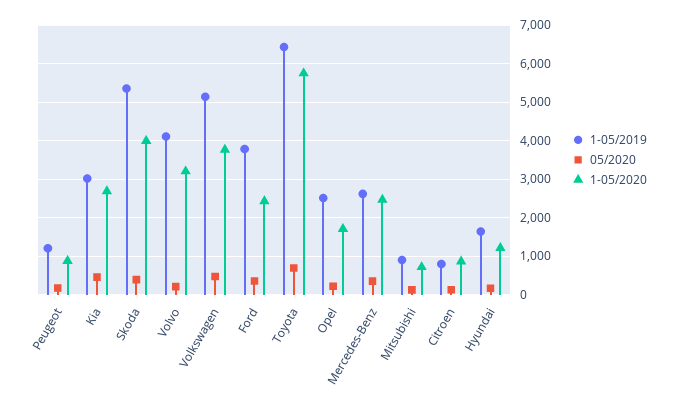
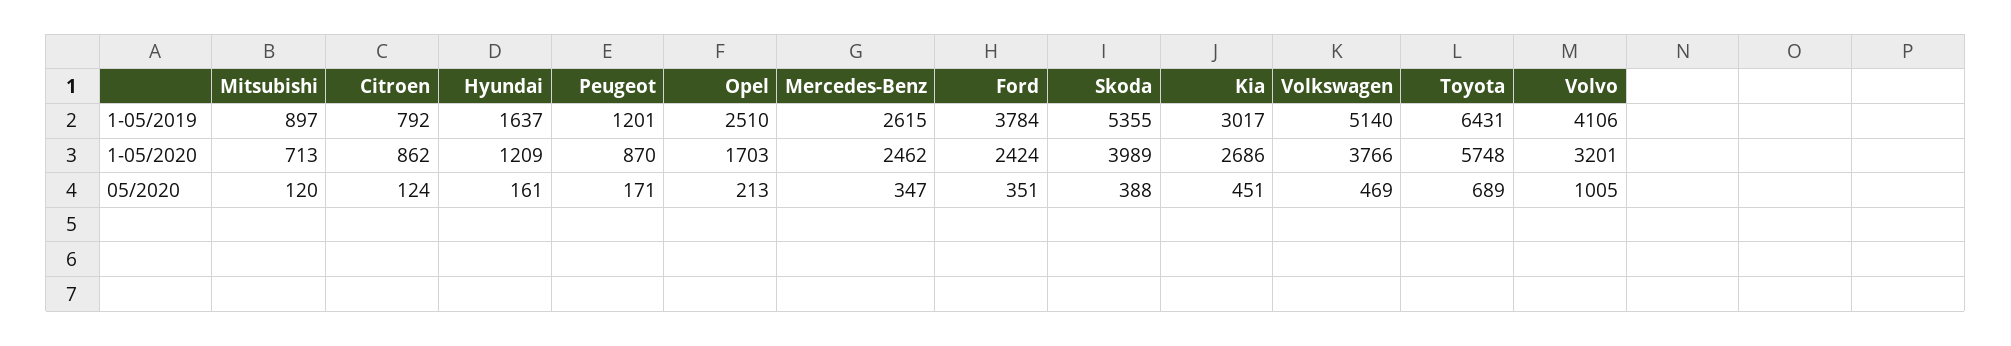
05/2020, Volvo: 200 -> 1005

